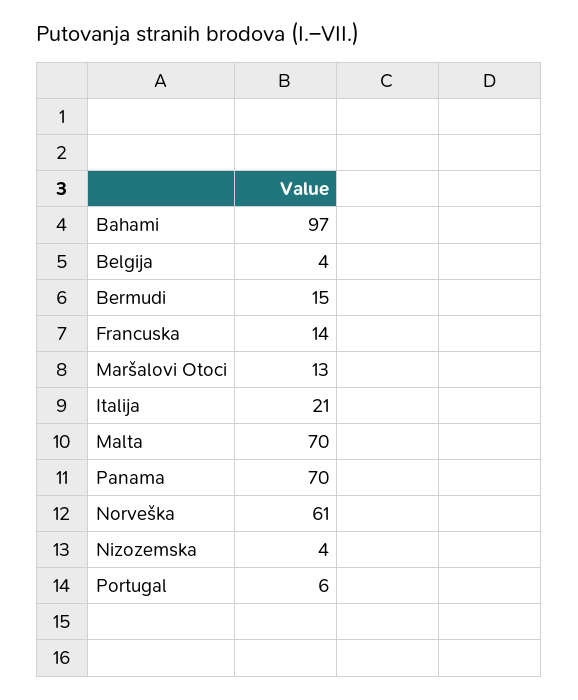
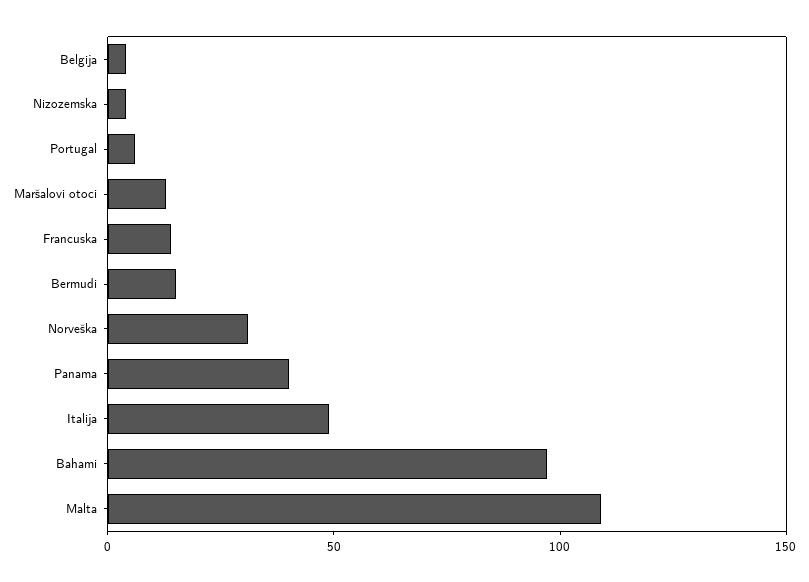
Italija: 21 -> 50
Malta: 70 -> 110
Panama: 70 -> 40
Norveška: 61 -> 30

